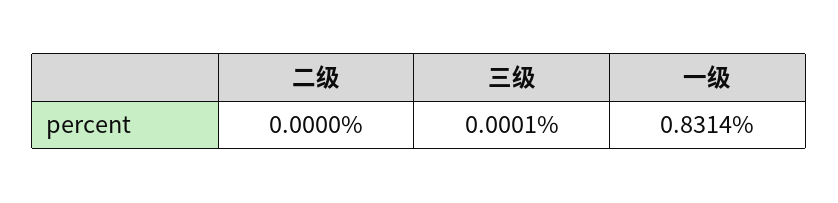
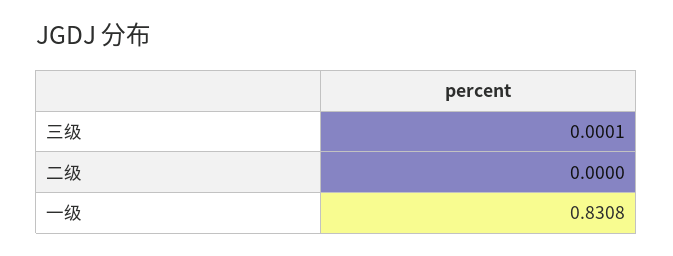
一级: 0.8314 -> 0.8308

